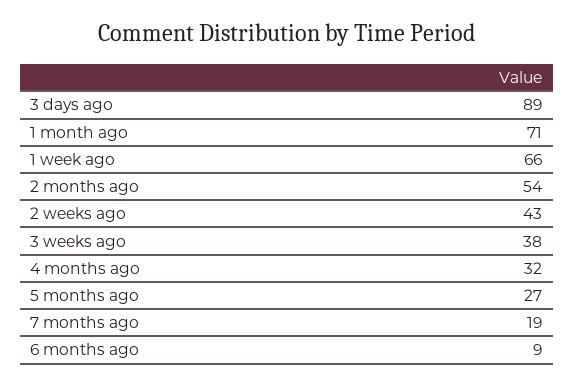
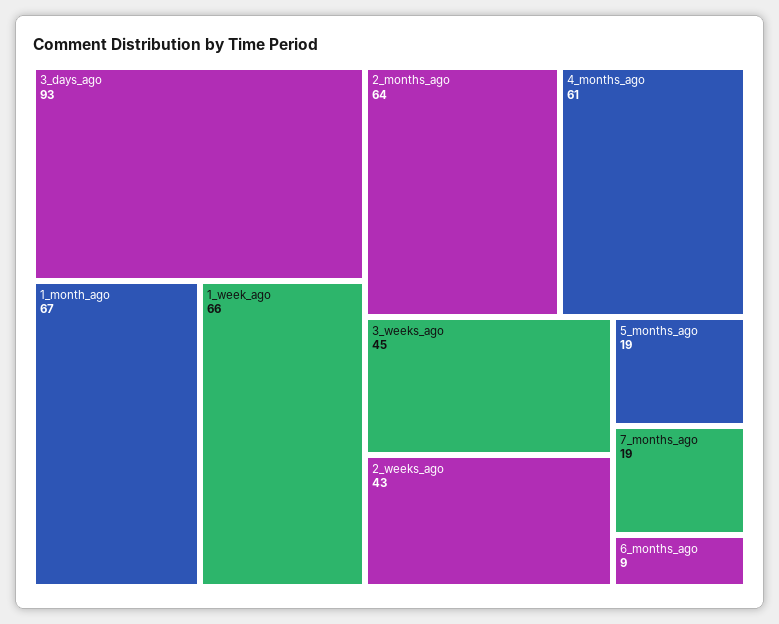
3 days ago: 89 -> 93
1 month ago: 71 -> 67
2 months ago: 54 -> 64
3 weeks ago: 38 -> 45
4 months ago: 32 -> 61
5 months ago: 27 -> 19

